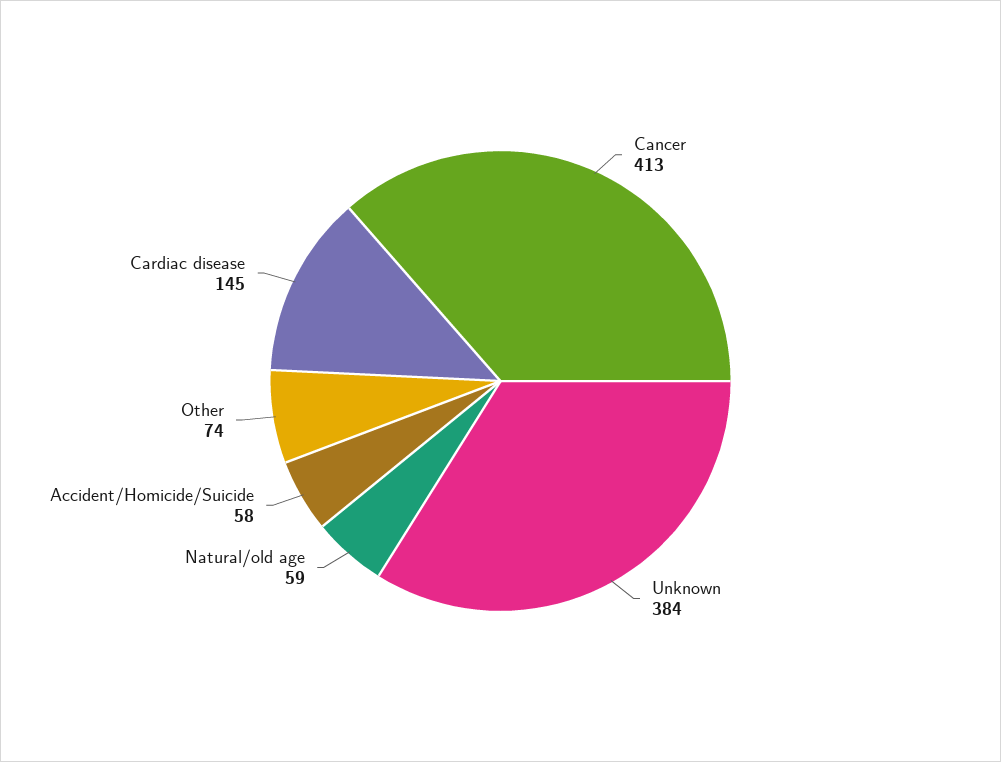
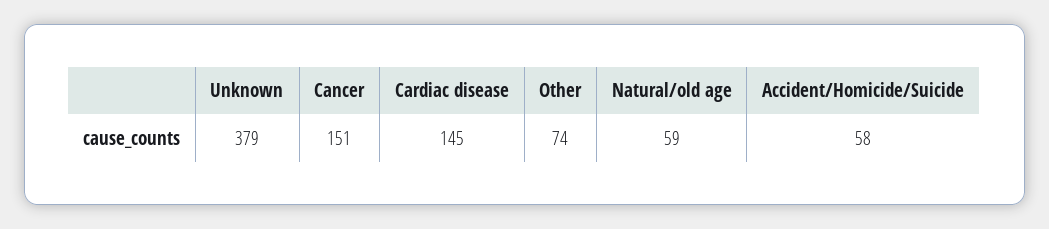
Cancer: 413 -> 151
Unknown: 384 -> 379

